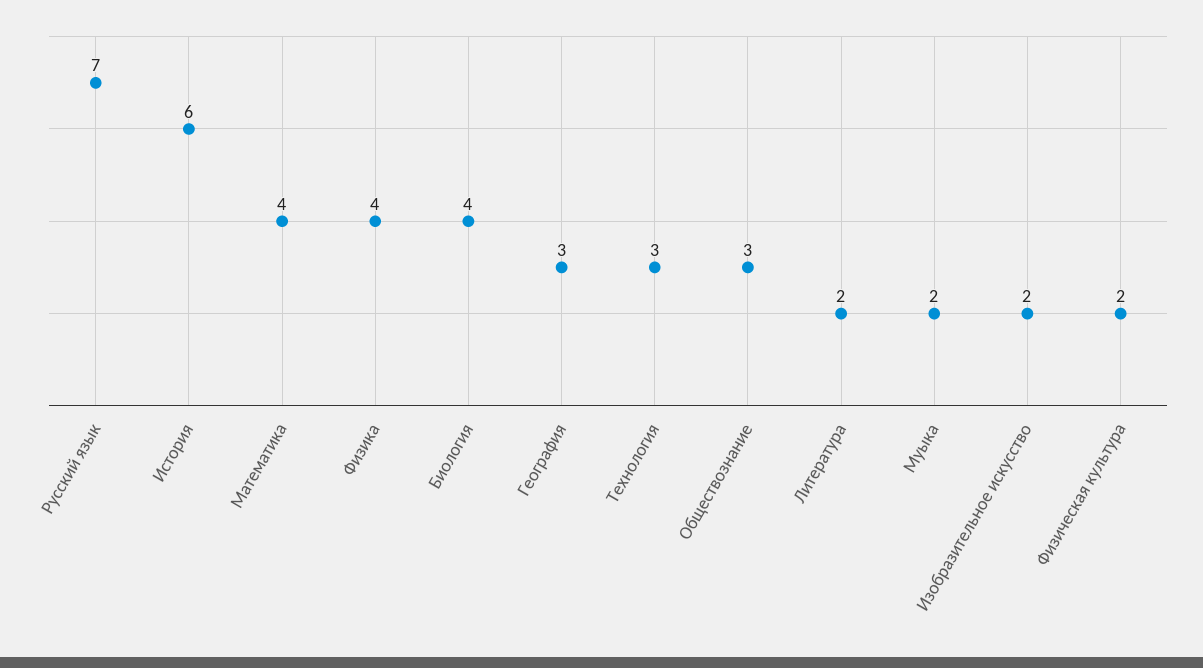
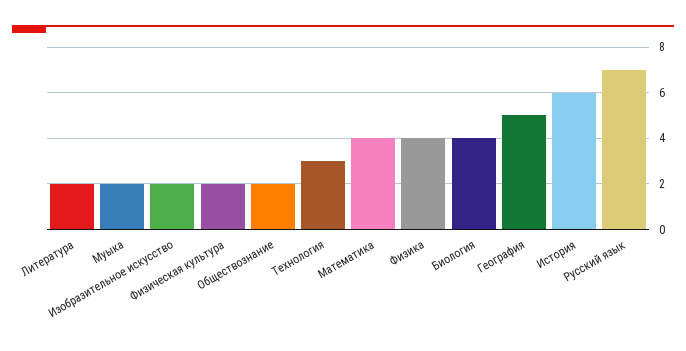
География: 3 -> 5
Обществознание: 3 -> 2

